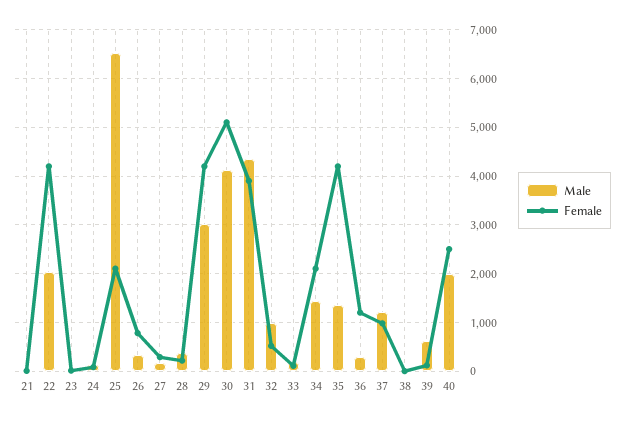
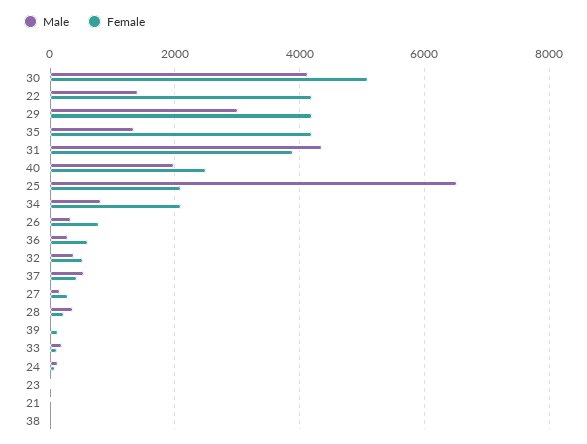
Male, 22: 2000 -> 1400
Male, 32: 1000 -> 400
Male, 34: 1400 -> 800
Female, 36: 1200 -> 600
Male, 37: 1200 -> 600
Female, 37: 1000 -> 400
Male, 39: 600 -> 0

